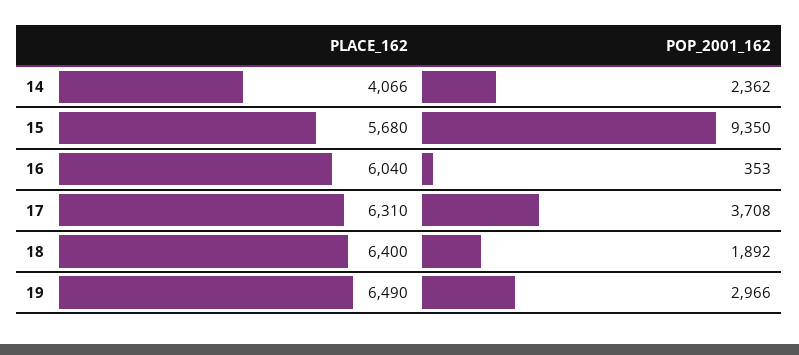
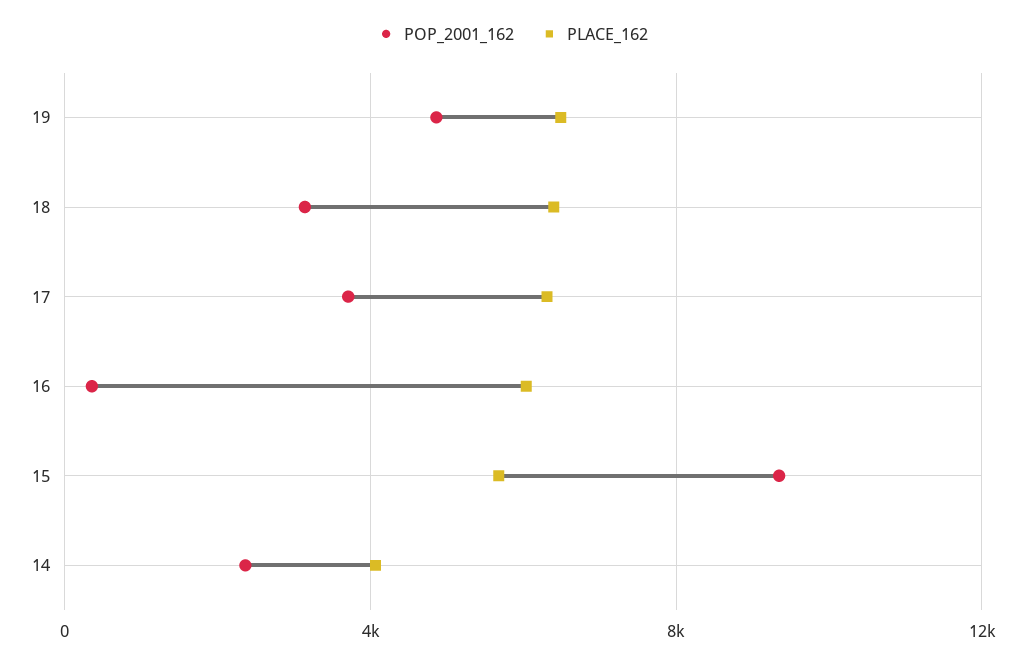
POP_2001_162, 18: 1892 -> 3000
POP_2001_162, 19: 2966 -> 5000

